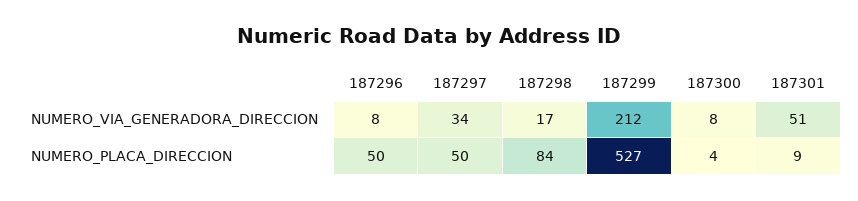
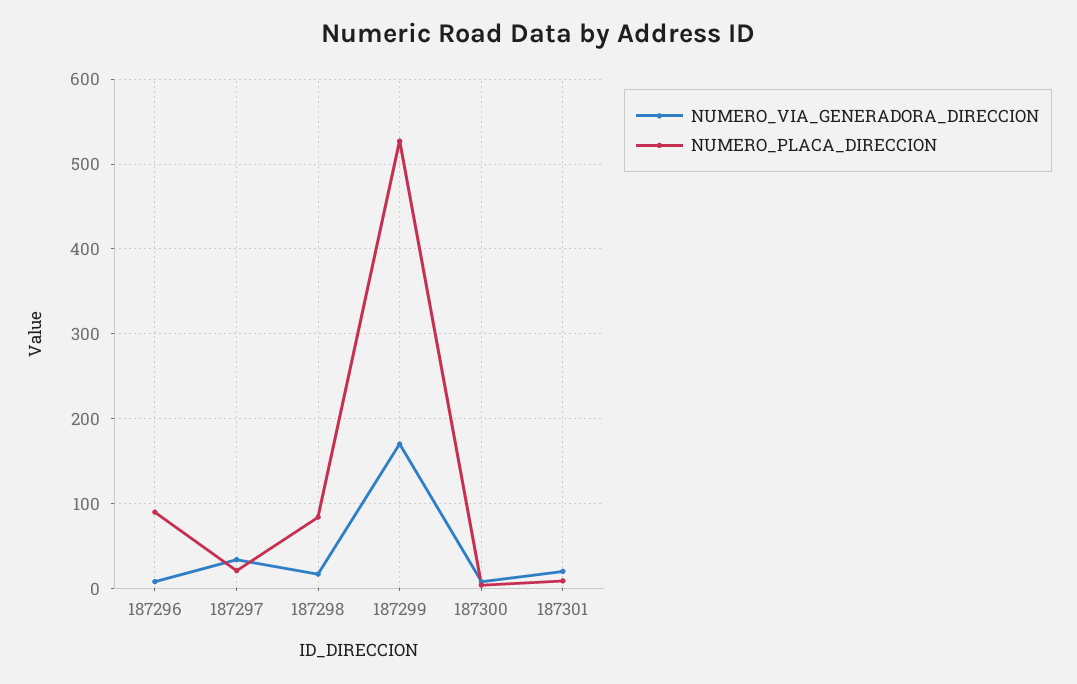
NUMERO_VIA_GENERADORA_DIRECCION, 187299: 212 -> 170
NUMERO_VIA_GENERADORA_DIRECCION, 187301: 51 -> 20
NUMERO_PLACA_DIRECCION, 187296: 50 -> 90
NUMERO_PLACA_DIRECCION, 187297: 50 -> 20

